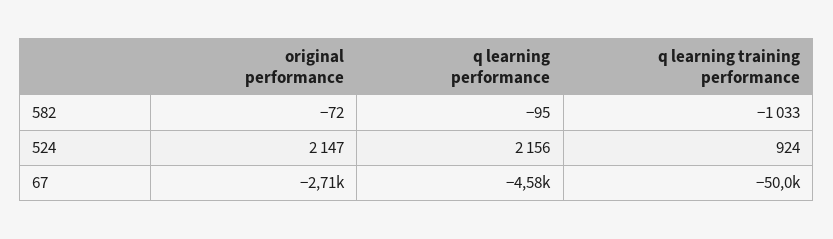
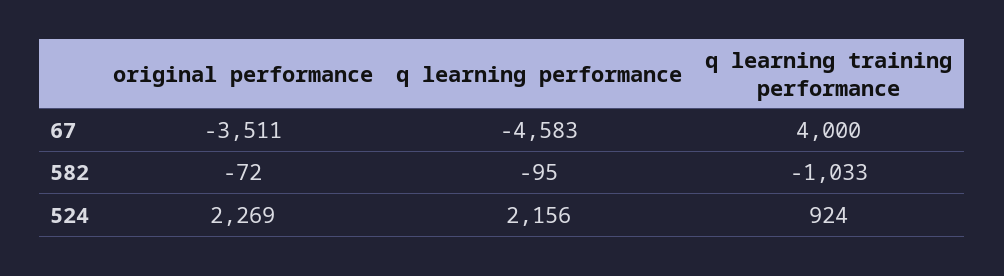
original performance, 524: 2147 -> 2269
original performance, 67: -2710 -> -3511
q learning training performance, 67: -50000 -> 4000

